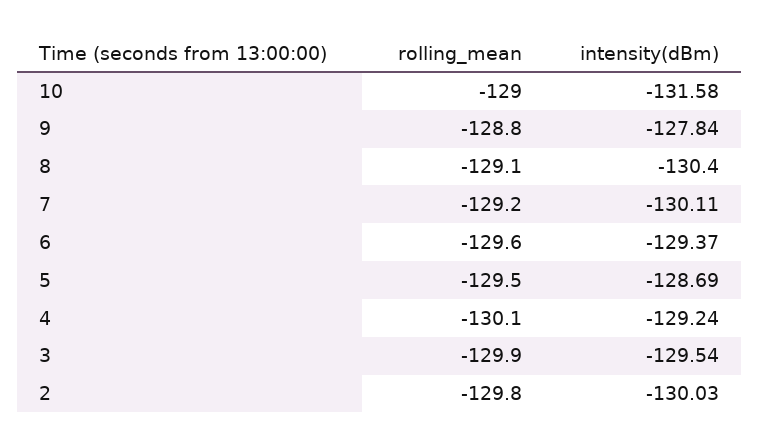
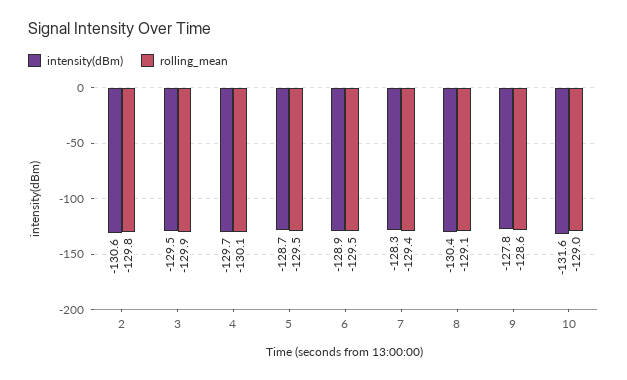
rolling_mean, 9: -128.8 -> -128.6
rolling_mean, 7: -129.2 -> -129.4
intensity(dBm), 7: -130.11 -> -128.3
rolling_mean, 6: -129.6 -> -129.5
intensity(dBm), 6: -129.37 -> -128.9
intensity(dBm), 4: -129.24 -> -129.7
intensity(dBm), 2: -130.03 -> -130.6

